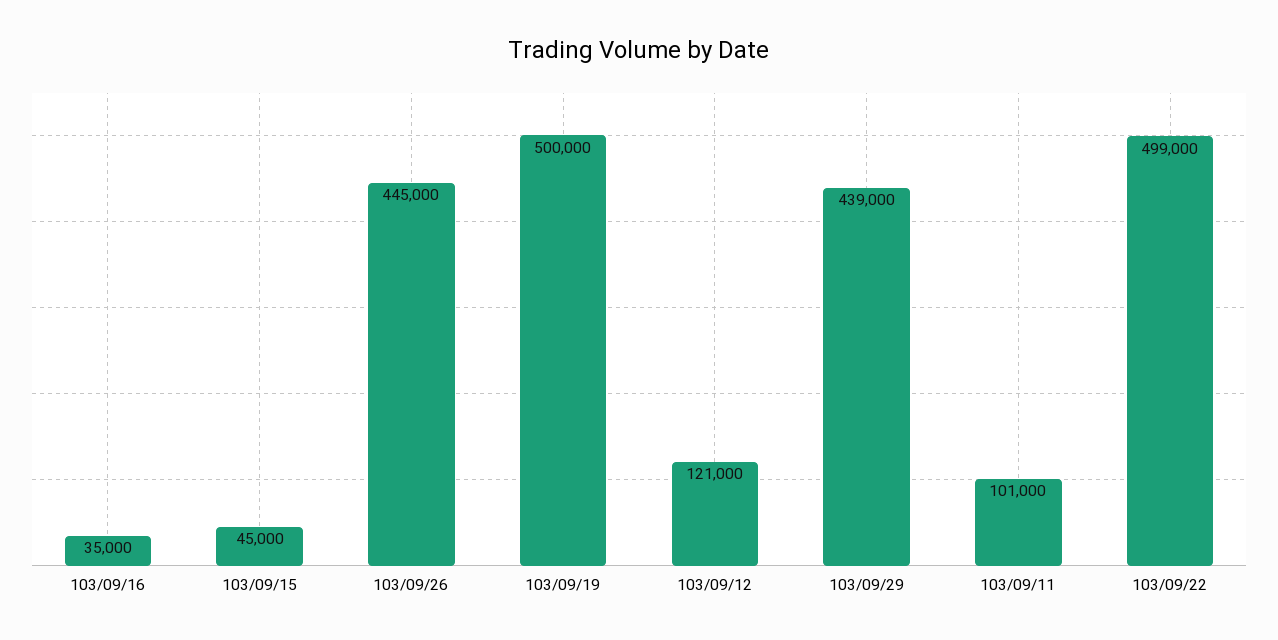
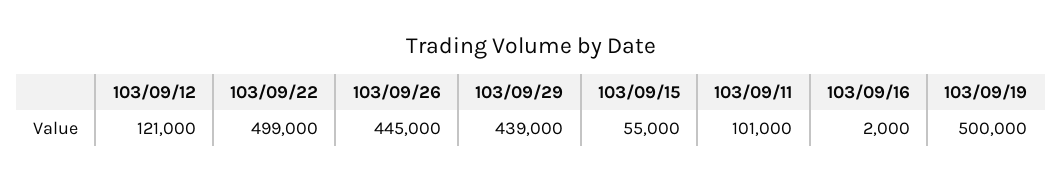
103/09/16: 35000 -> 2000
103/09/15: 45000 -> 55000

